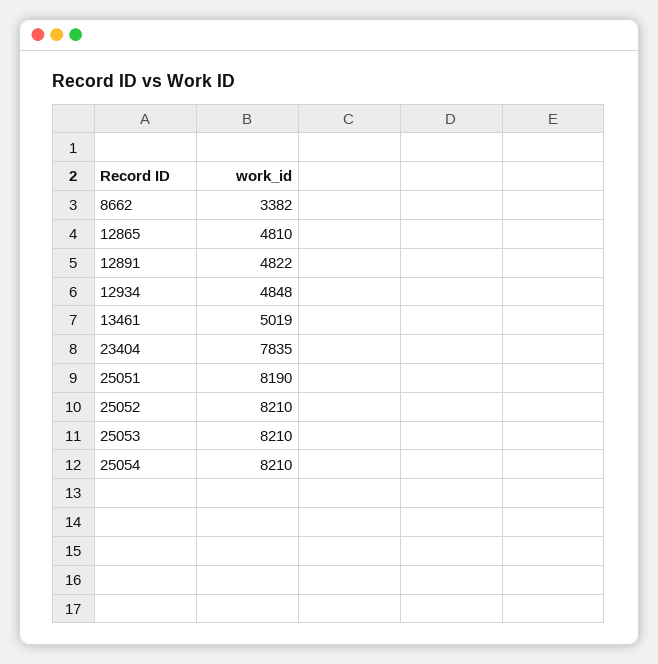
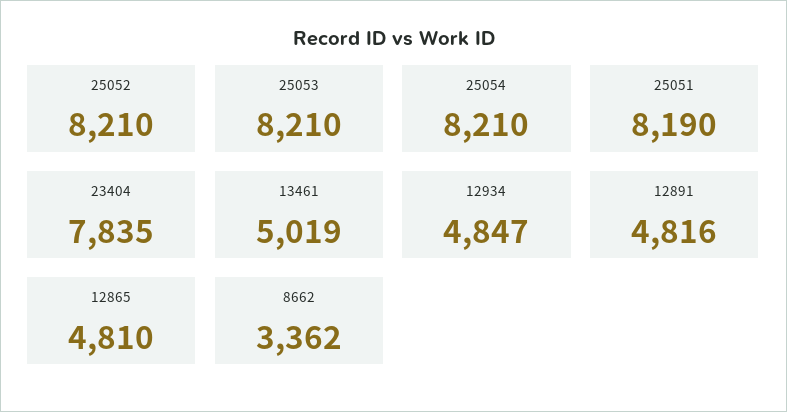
8662: 3382 -> 3362
12891: 4822 -> 4816
12934: 4848 -> 4847

